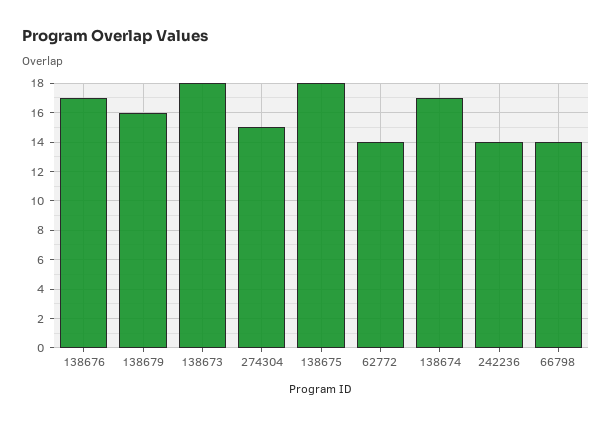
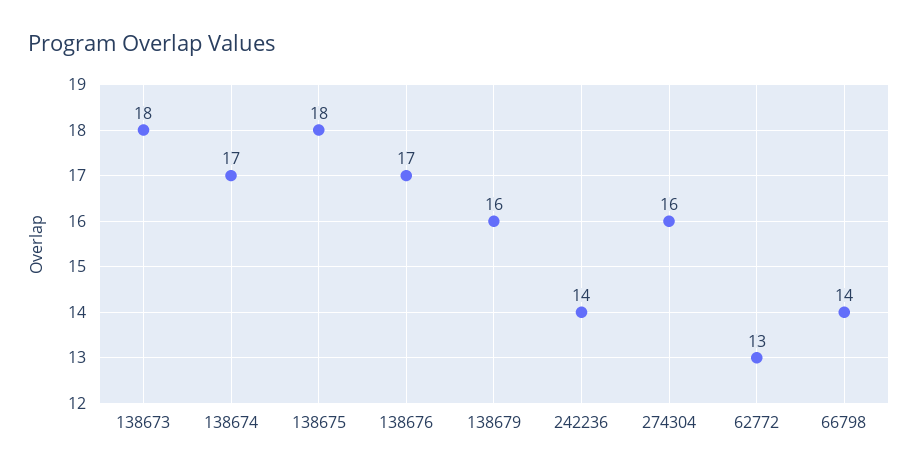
274304: 15 -> 16
62772: 14 -> 13

